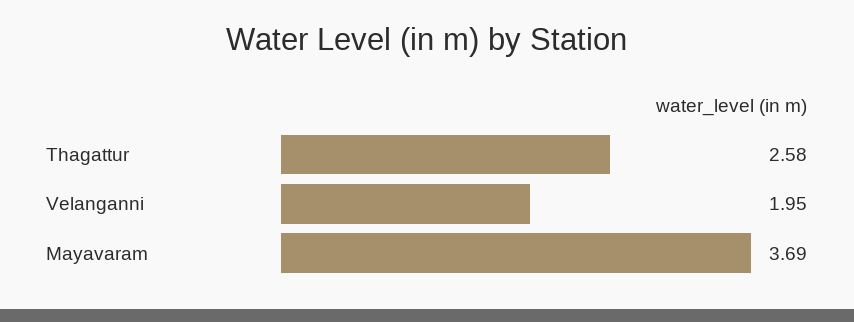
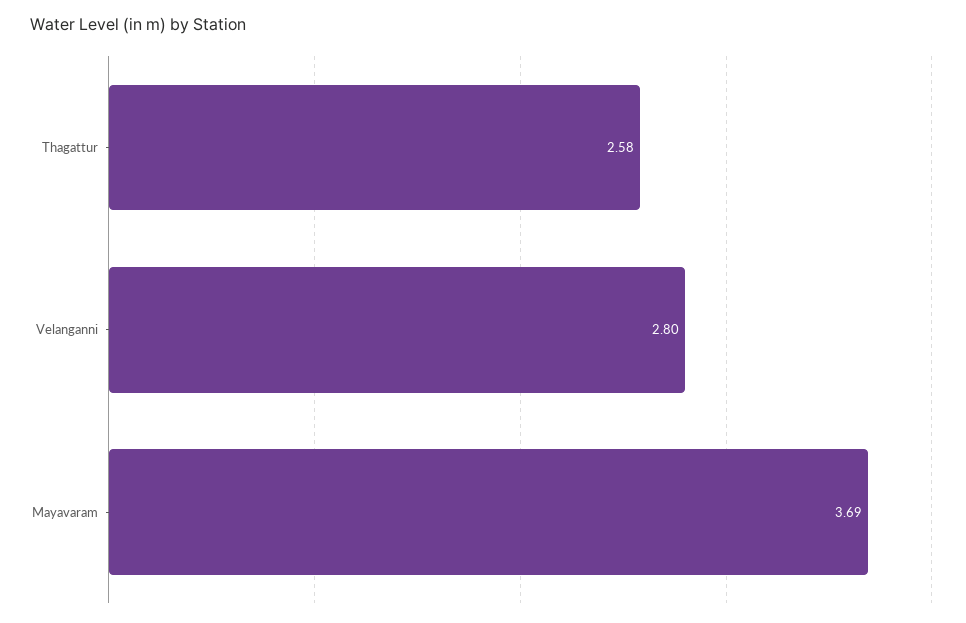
Velanganni: 1.95 -> 2.8

